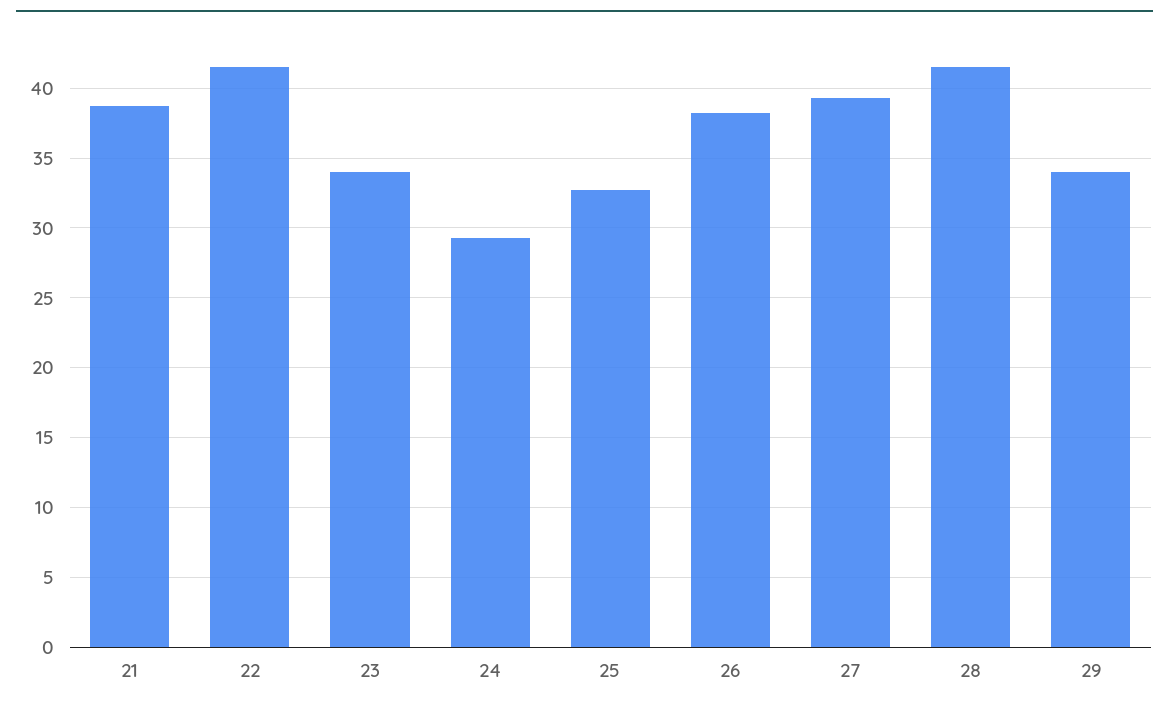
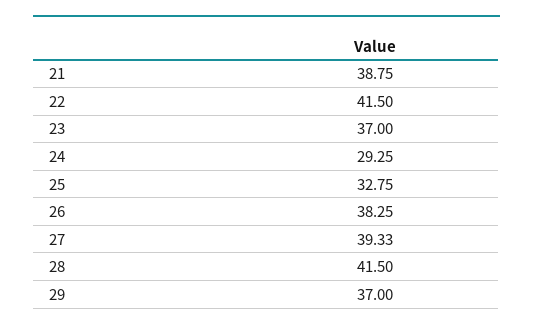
23: 34 -> 37
29: 34 -> 37

